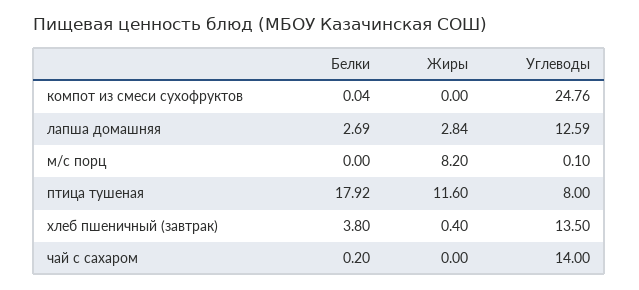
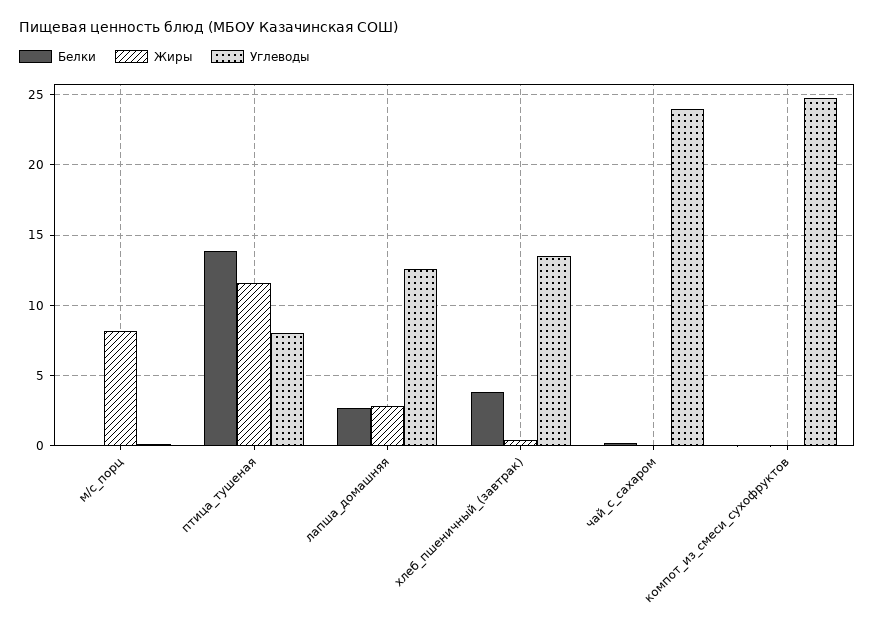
Белки, птица тушеная: 17.92 -> 14
Углеводы, чай с сахаром: 14 -> 24

